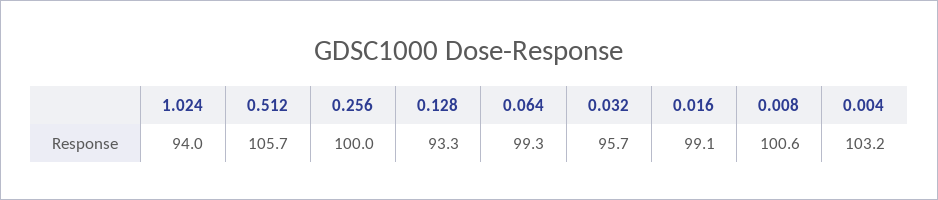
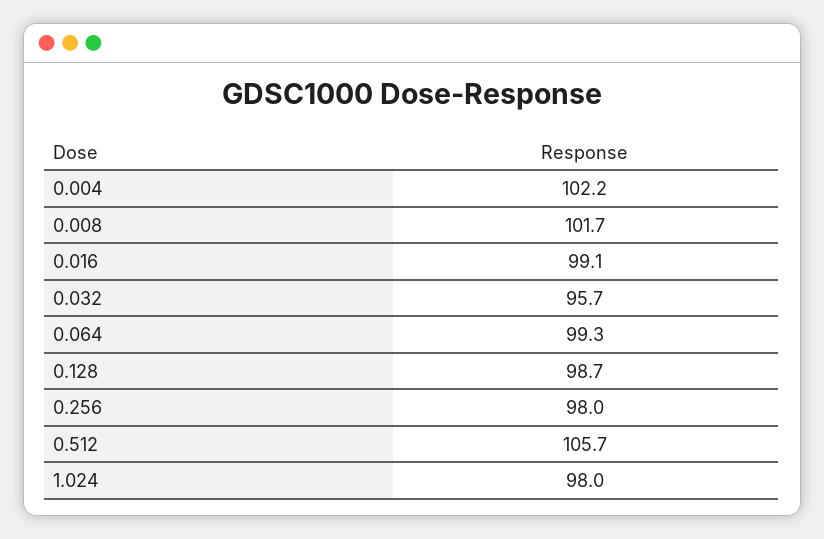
1.024: 94 -> 98
0.256: 100 -> 98
0.128: 93.3 -> 98.7
0.008: 100.6 -> 101.7
0.004: 103.2 -> 102.2

